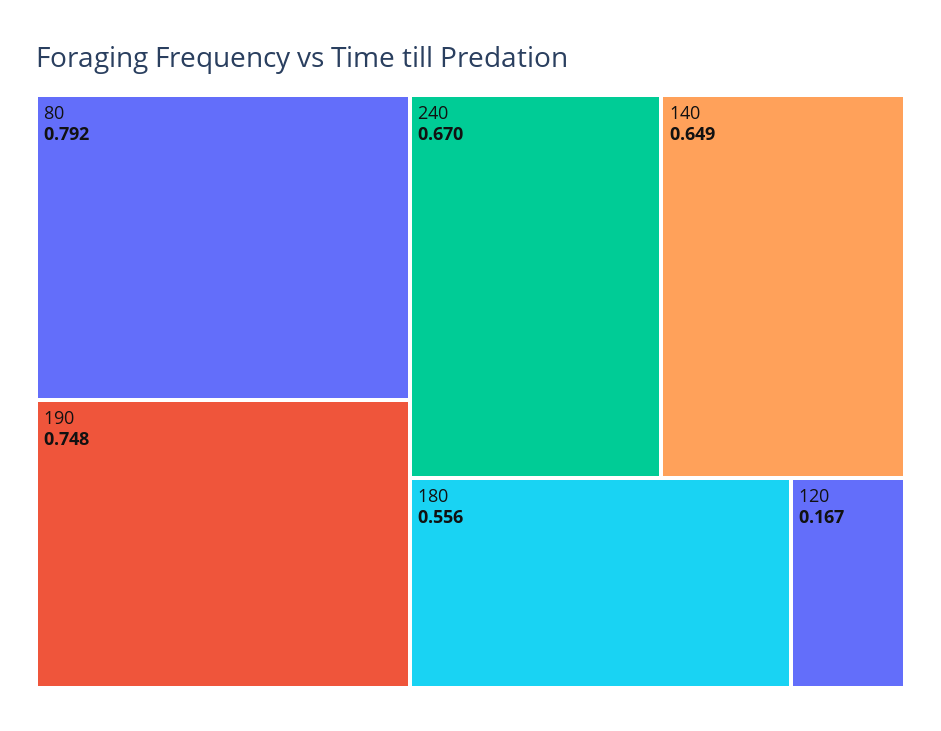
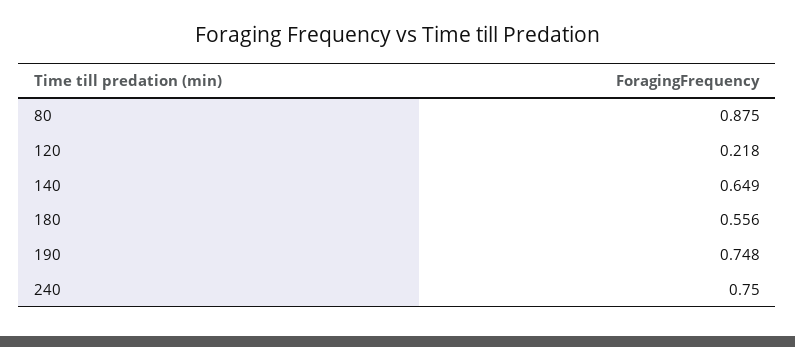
80: 0.792 -> 0.875
240: 0.67 -> 0.75
120: 0.167 -> 0.218

